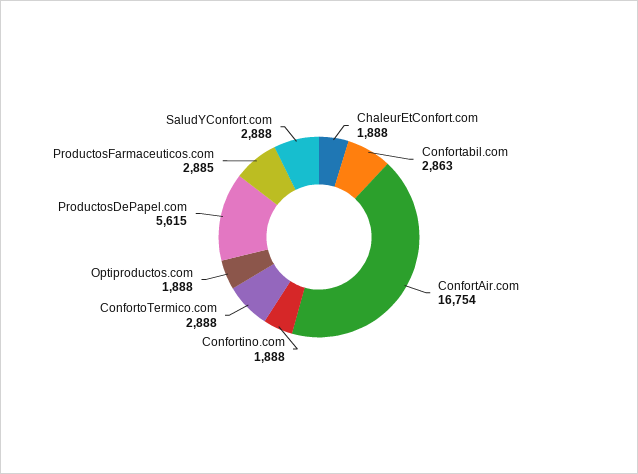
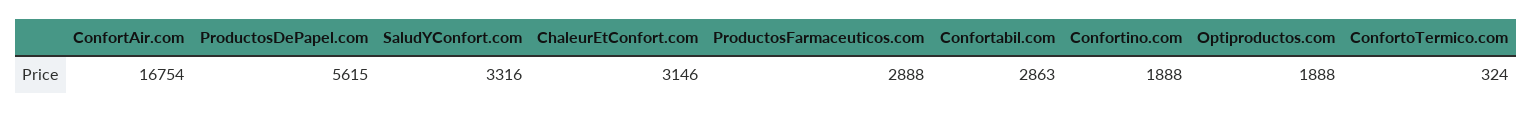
ChaleurEtConfort.com: 1888 -> 3146
ConfortoTermico.com: 2888 -> 324
ProductosFarmaceuticos.com: 2885 -> 2888
SaludYConfort.com: 2888 -> 3316

